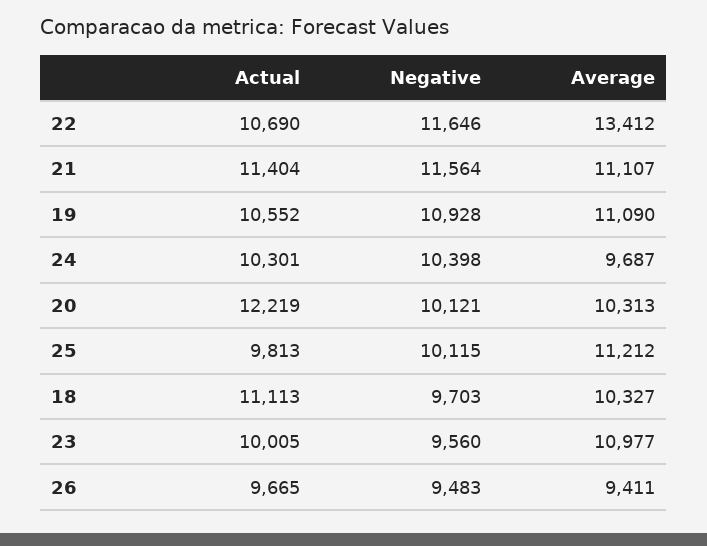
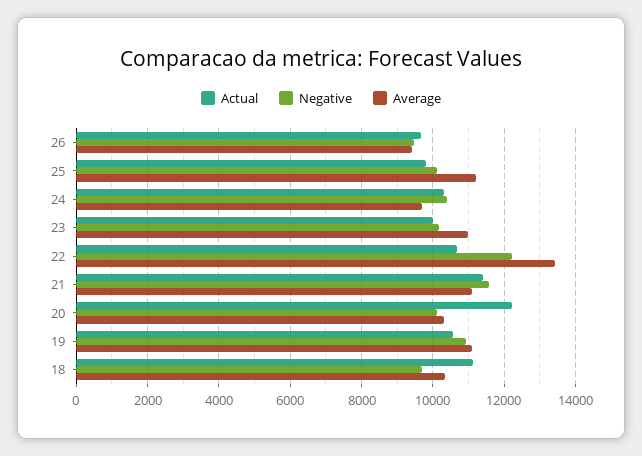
Negative, 22: 11646 -> 12200
Negative, 23: 9560 -> 10200

